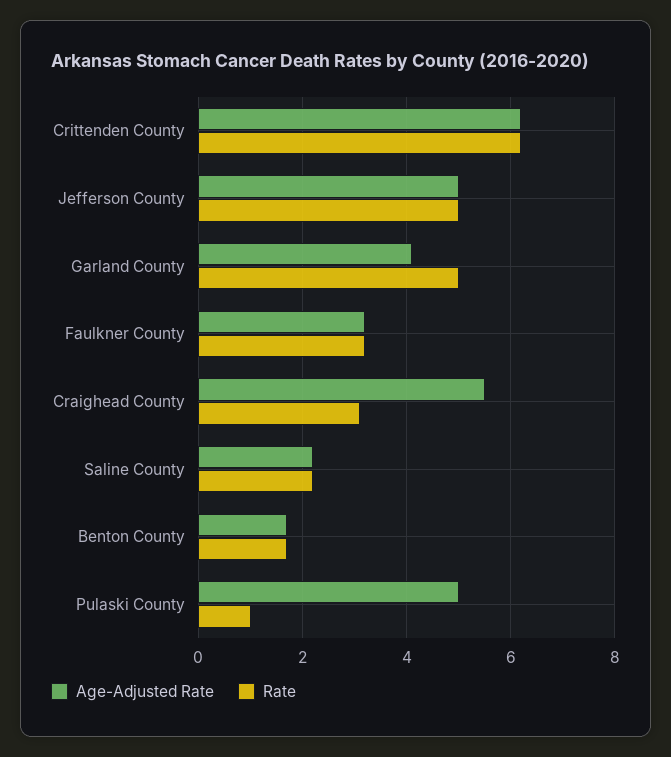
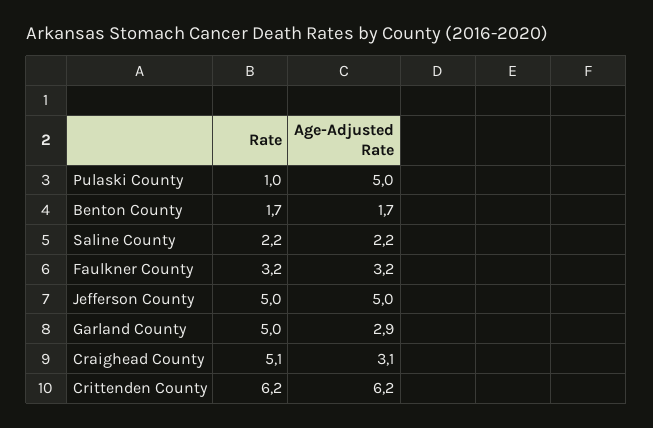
Age-Adjusted Rate, Garland County: 4 -> 2.9
Age-Adjusted Rate, Craighead County: 5.5 -> 3.1
Rate, Craighead County: 3 -> 5.1

